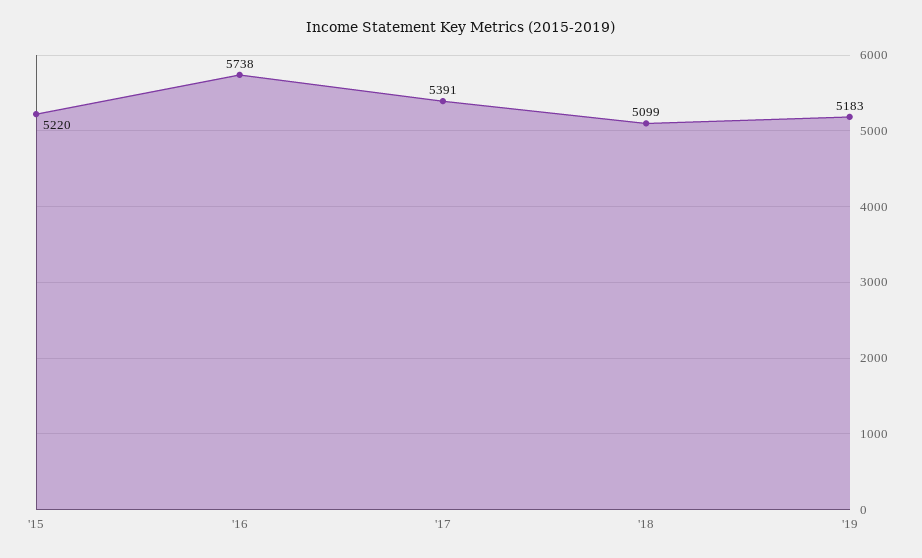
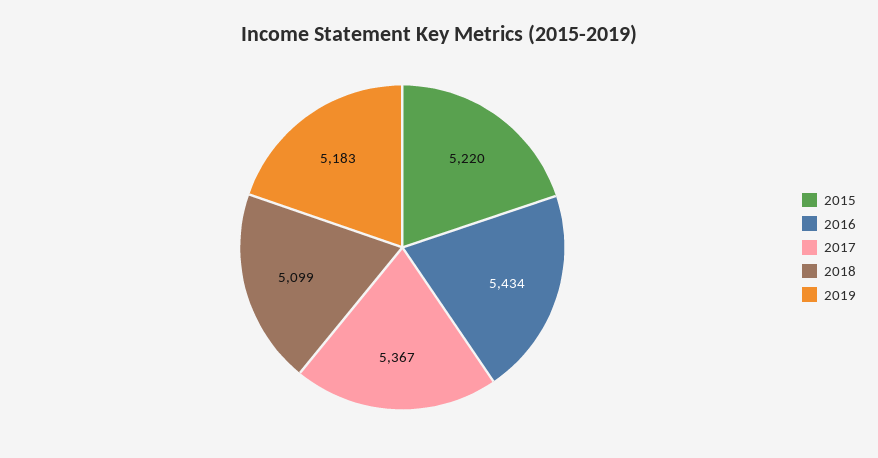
'16: 5738 -> 5434
'17: 5391 -> 5367

